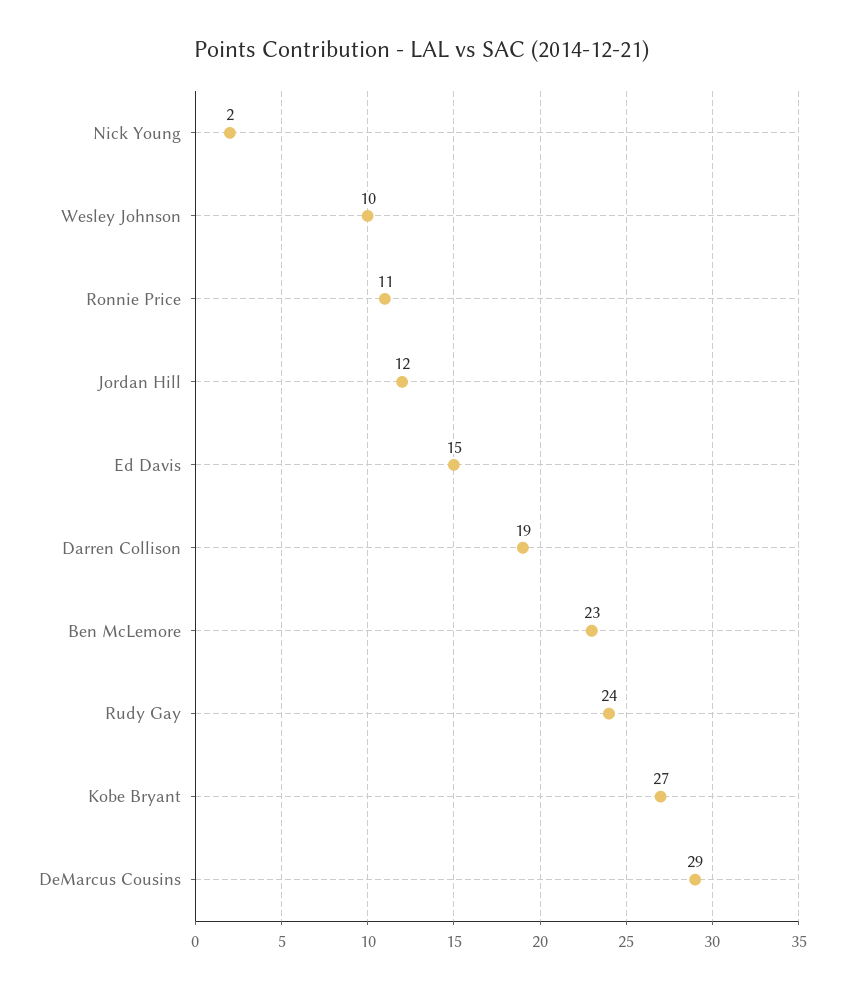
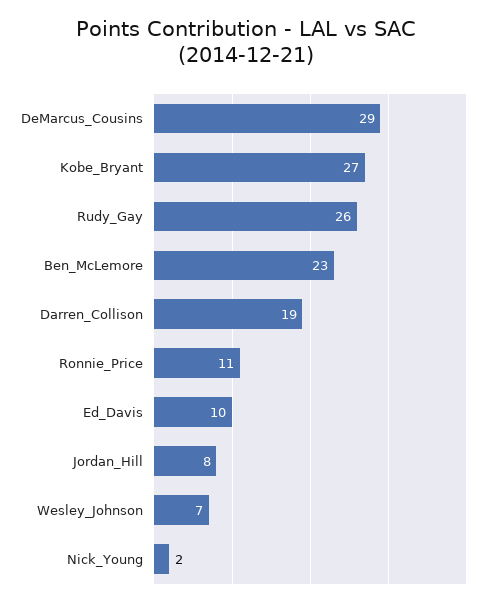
Wesley Johnson: 10 -> 7
Jordan Hill: 12 -> 8
Ed Davis: 15 -> 10
Rudy Gay: 24 -> 26

